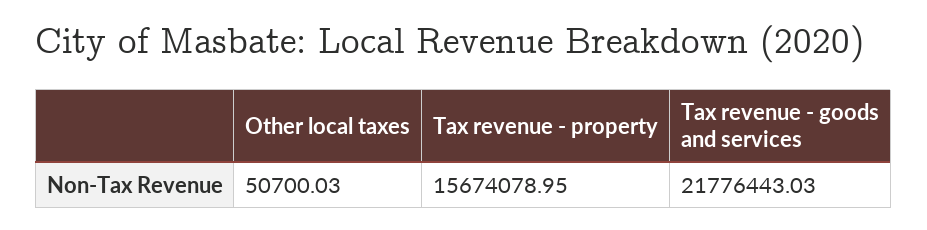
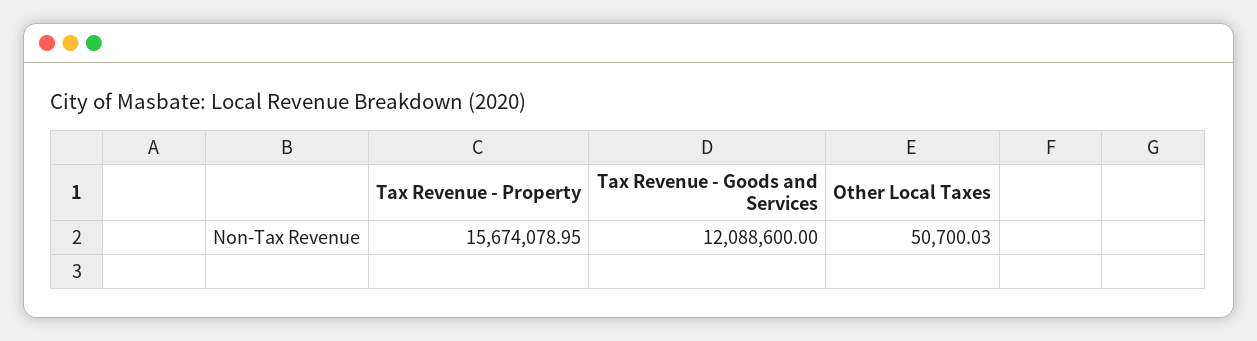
Tax revenue - goods and services: 21776443.03 -> 12088600

